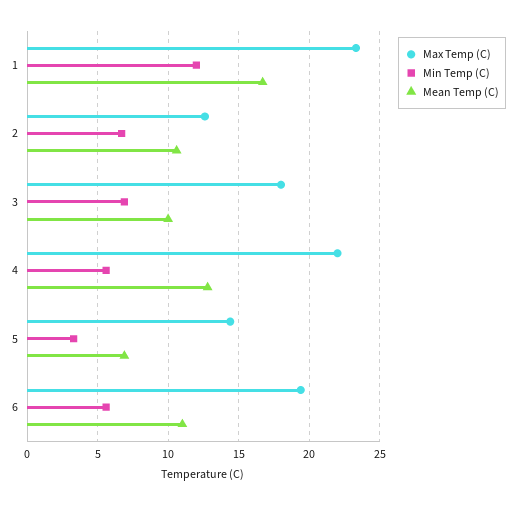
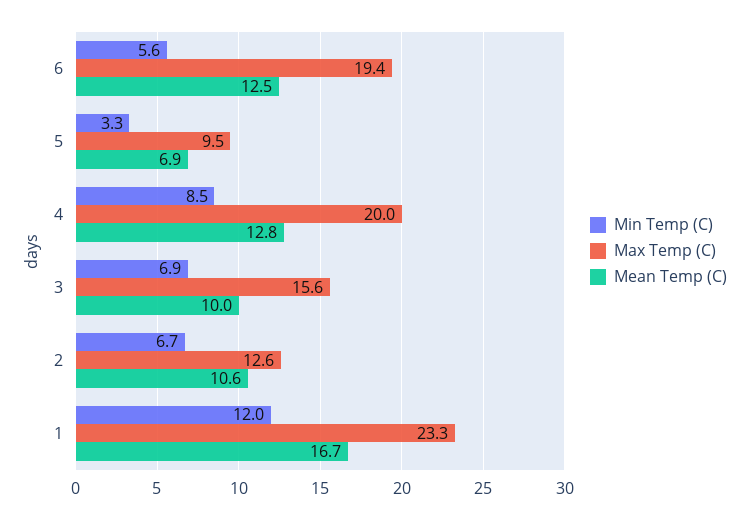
Max Temp (C), 3: 18 -> 15.6
Max Temp (C), 4: 22 -> 20
Min Temp (C), 4: 5.5 -> 8.5
Max Temp (C), 5: 14.5 -> 9.5
Mean Temp (C), 6: 11 -> 12.5

